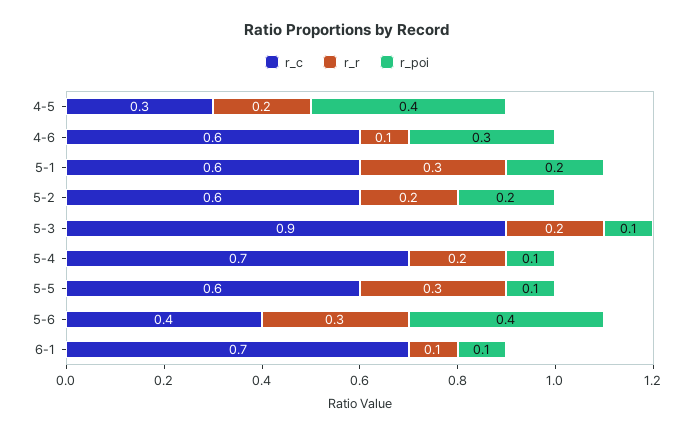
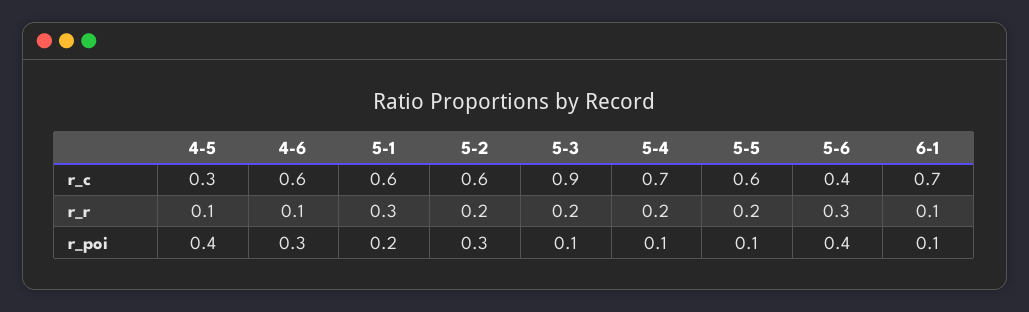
r_r, 4-5: 0.2 -> 0.1
r_poi, 5-2: 0.2 -> 0.3
r_r, 5-5: 0.3 -> 0.2

